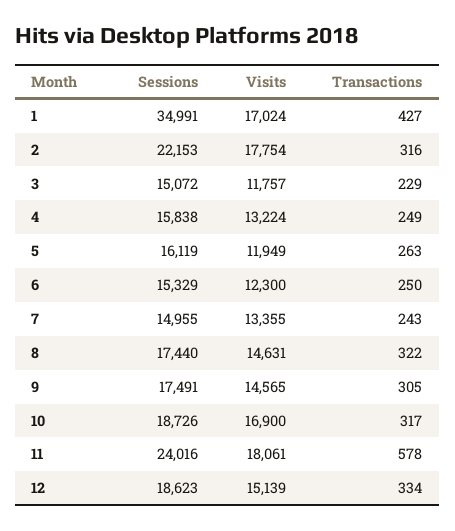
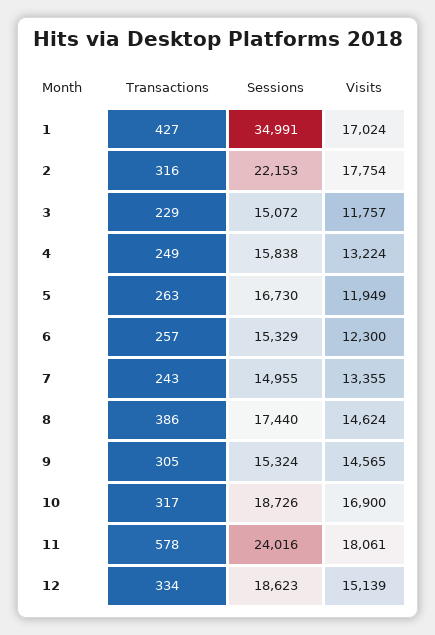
Sessions, 5: 16119 -> 16730
Transactions, 6: 250 -> 257
Visits, 8: 14631 -> 14624
Transactions, 8: 322 -> 386
Sessions, 9: 17491 -> 15324

